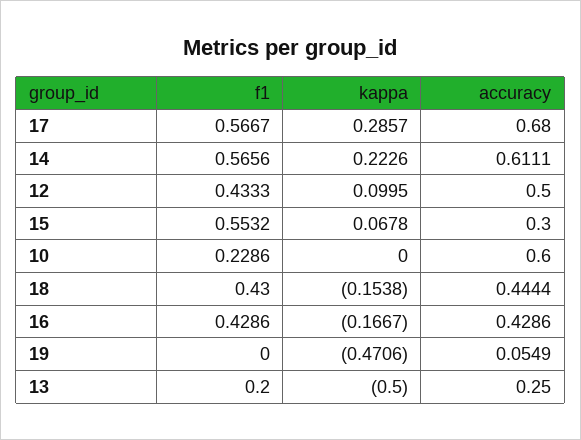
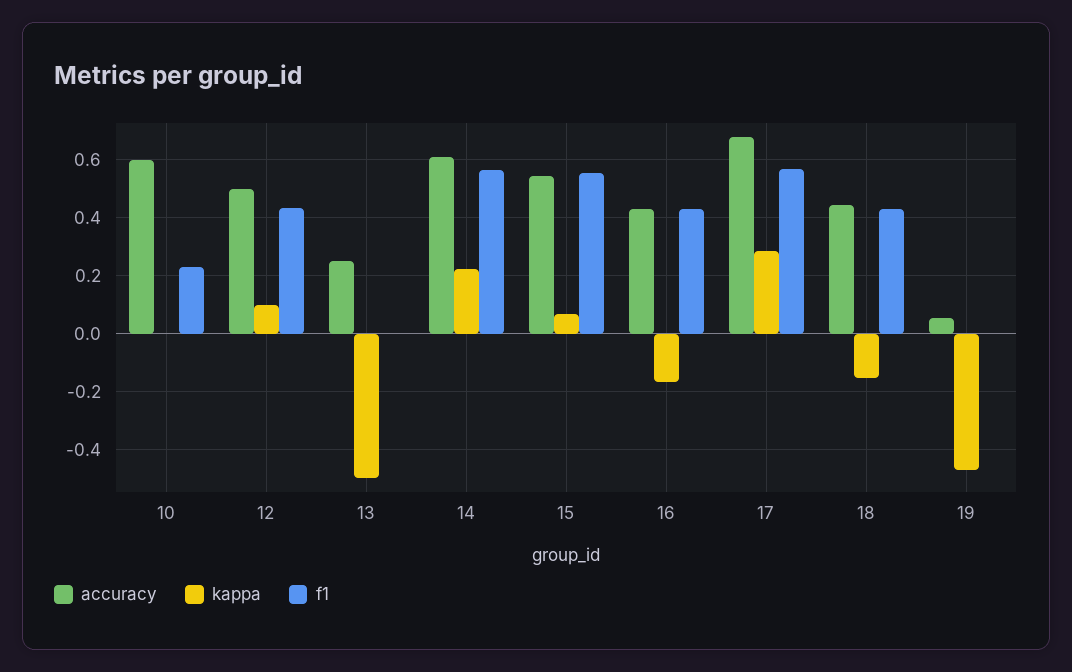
accuracy, 15: 0.3 -> 0.55
f1, 13: 0.2 -> 0

